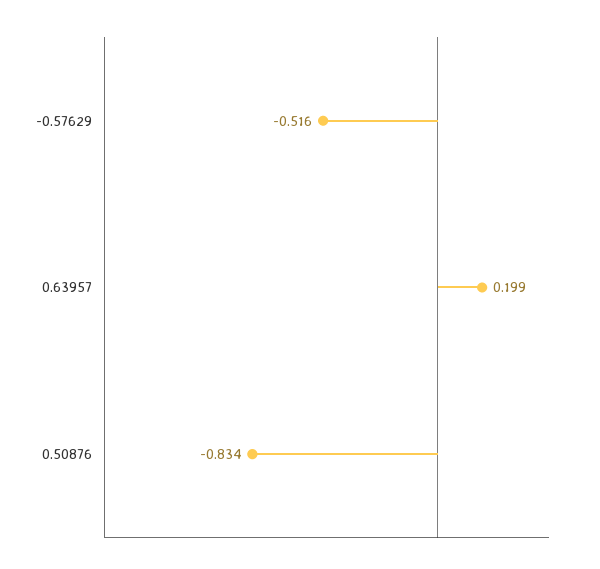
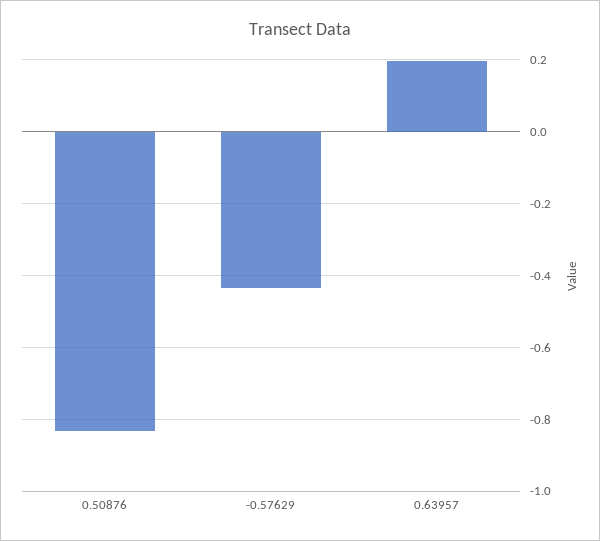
-0.57629: -0.516 -> -0.44

